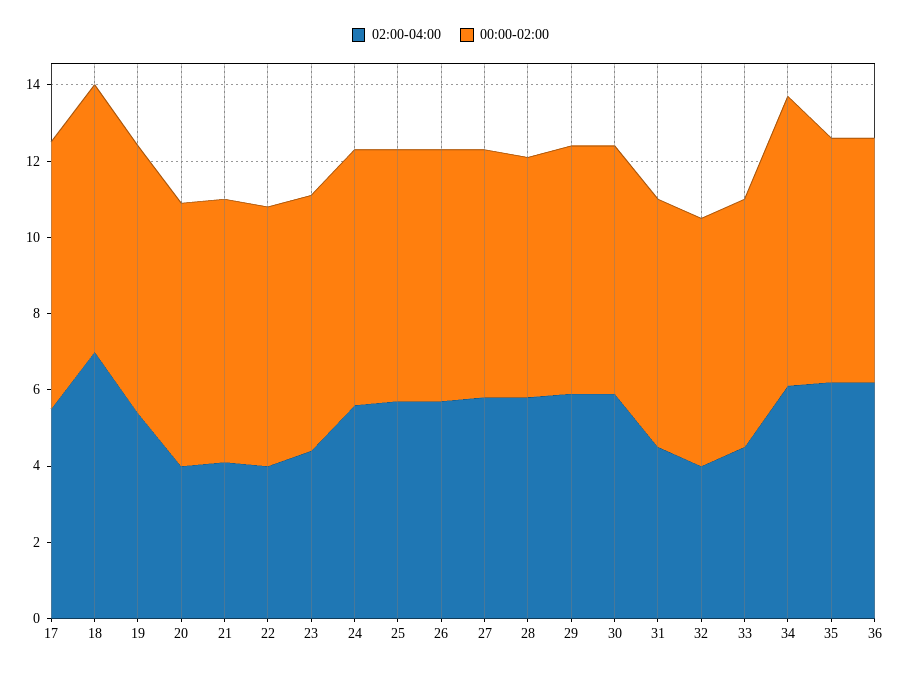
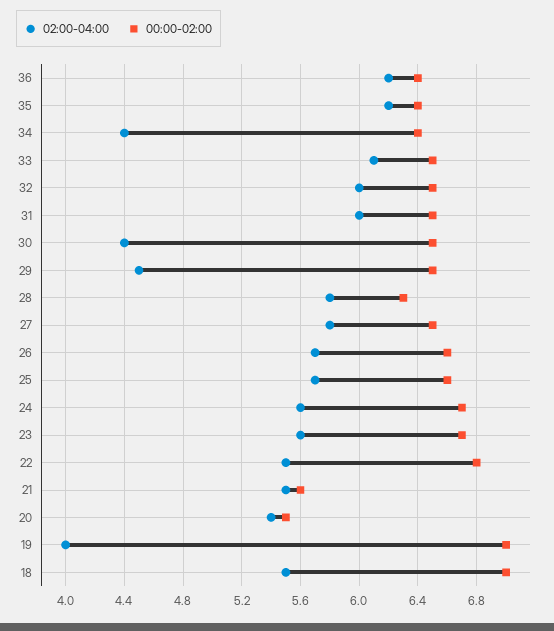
02:00-04:00, 17: 5.5 -> none
00:00-02:00, 17: 7 -> none
02:00-04:00, 18: 7 -> 5.5
02:00-04:00, 19: 5.5 -> 4
02:00-04:00, 20: 4 -> 5.4
00:00-02:00, 20: 7 -> 5.5
02:00-04:00, 21: 4 -> 5.5
00:00-02:00, 21: 7 -> 5.6
02:00-04:00, 22: 4 -> 5.5
02:00-04:00, 23: 4.5 -> 5.6
02:00-04:00, 29: 6 -> 4.5
02:00-04:00, 30: 6 -> 4.4
02:00-04:00, 31: 4.5 -> 6
02:00-04:00, 32: 4 -> 6
02:00-04:00, 33: 4.5 -> 6.1
02:00-04:00, 34: 6 -> 4.4
00:00-02:00, 34: 7.5 -> 6.4

